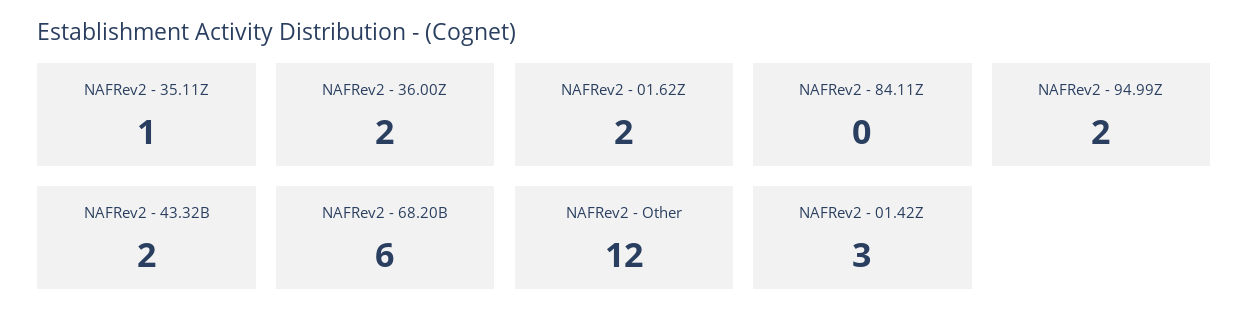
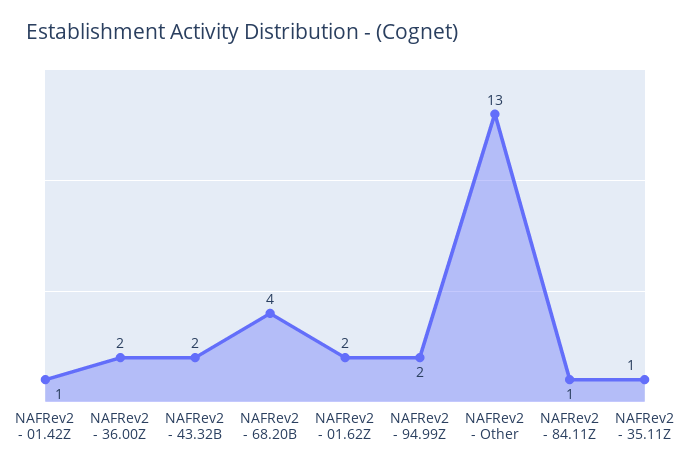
NAFRev2 - 84.11Z: 0 -> 1
NAFRev2 - 68.20B: 6 -> 4
NAFRev2 - Other: 12 -> 13
NAFRev2 - 01.42Z: 3 -> 1

